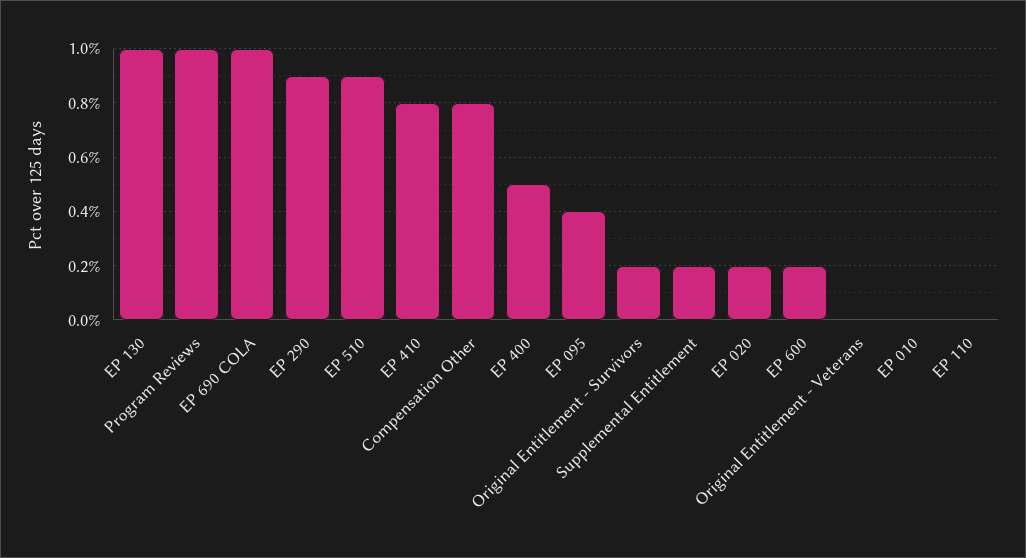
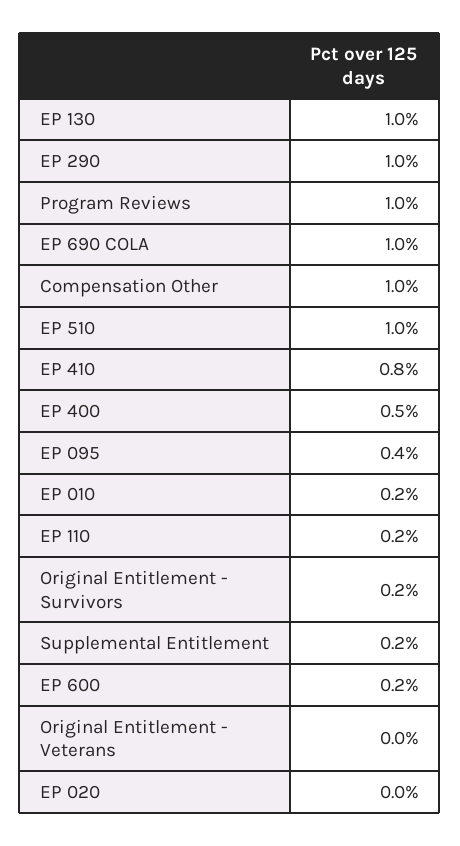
EP 290: 0.9 -> 1
EP 510: 0.9 -> 1
Compensation Other: 0.8 -> 1
EP 020: 0.2 -> 0
EP 010: 0 -> 0.2
EP 110: 0 -> 0.2

